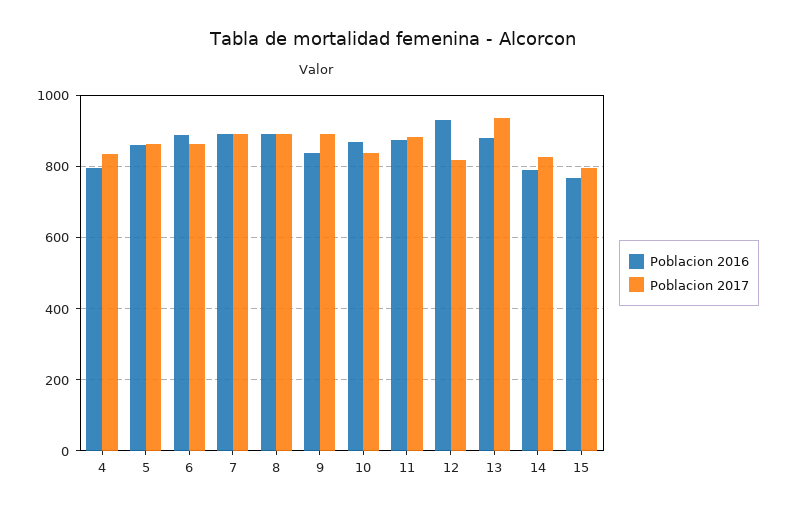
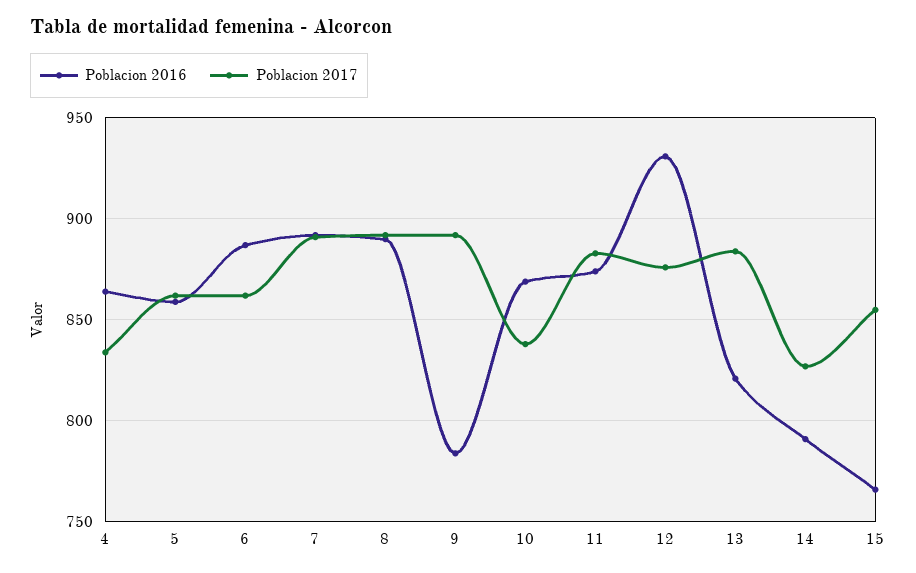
Poblacion 2016, 4: 800 -> 865
Poblacion 2016, 9: 840 -> 785
Poblacion 2017, 12: 820 -> 875
Poblacion 2016, 13: 880 -> 820
Poblacion 2017, 13: 940 -> 885
Poblacion 2017, 15: 800 -> 855

